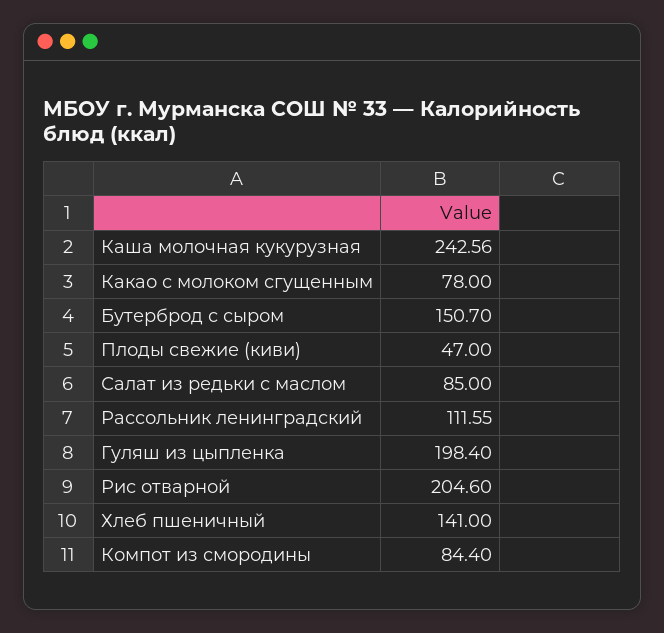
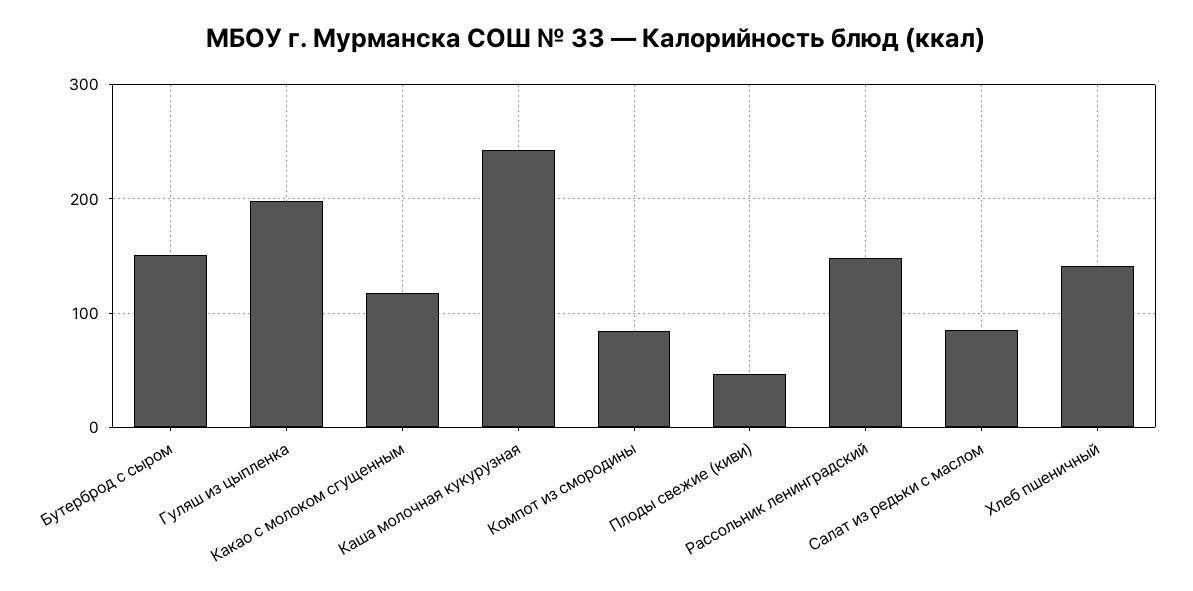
Какао с молоком сгущенным: 78 -> 120
Рассольник ленинградский: 111.55 -> 150
Рис отварной: 204.6 -> none

